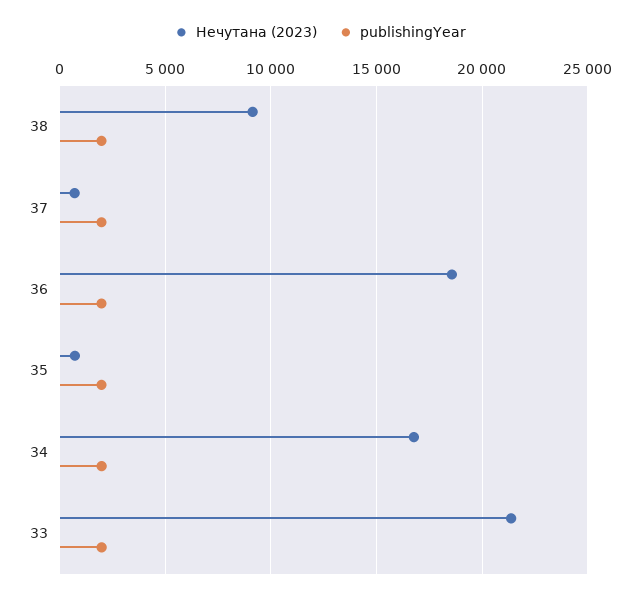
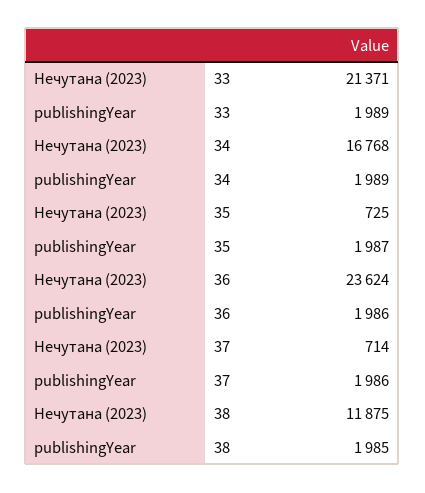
Нечутана (2023), 38: 9000 -> 11875
Нечутана (2023), 36: 18500 -> 23624

